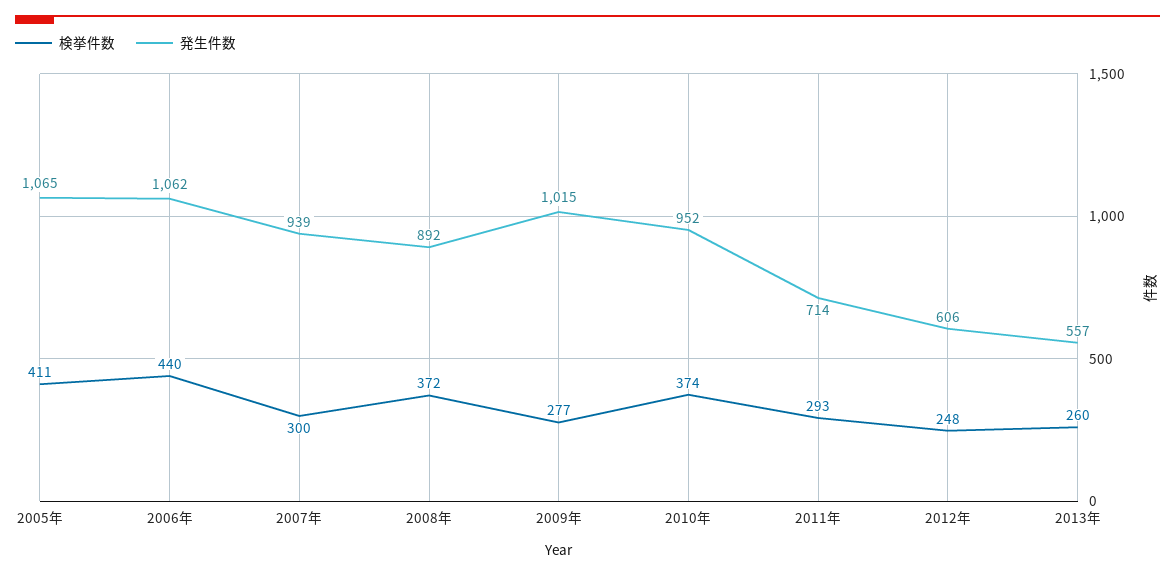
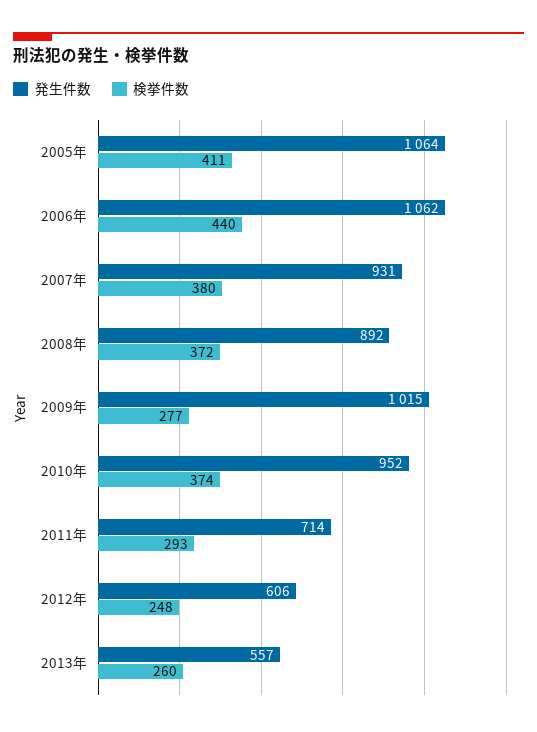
発生件数, 2005年: 1065 -> 1064
検挙件数, 2007年: 300 -> 380
発生件数, 2007年: 939 -> 931

